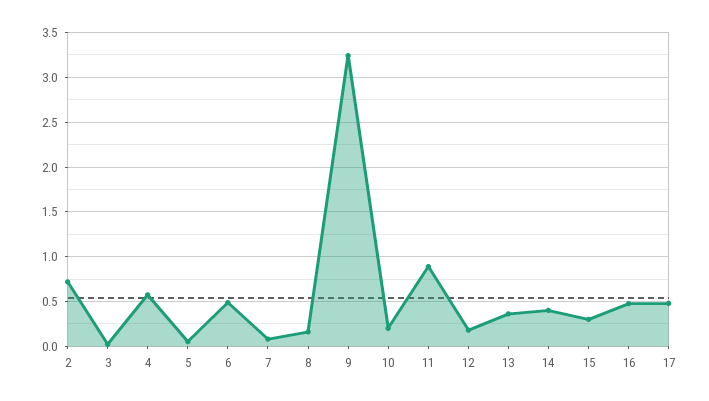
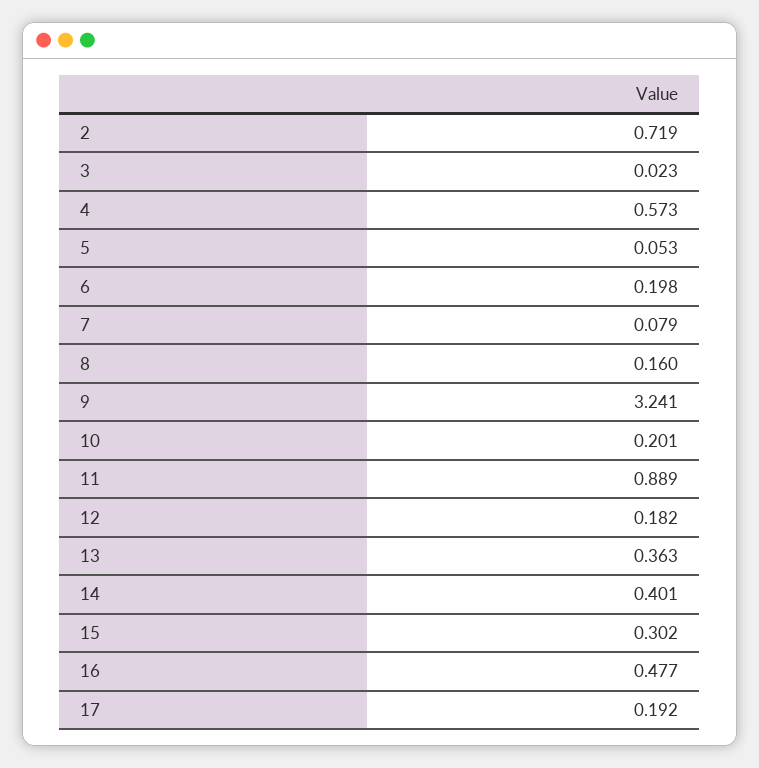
6: 0.5 -> 0.198
17: 0.5 -> 0.192

